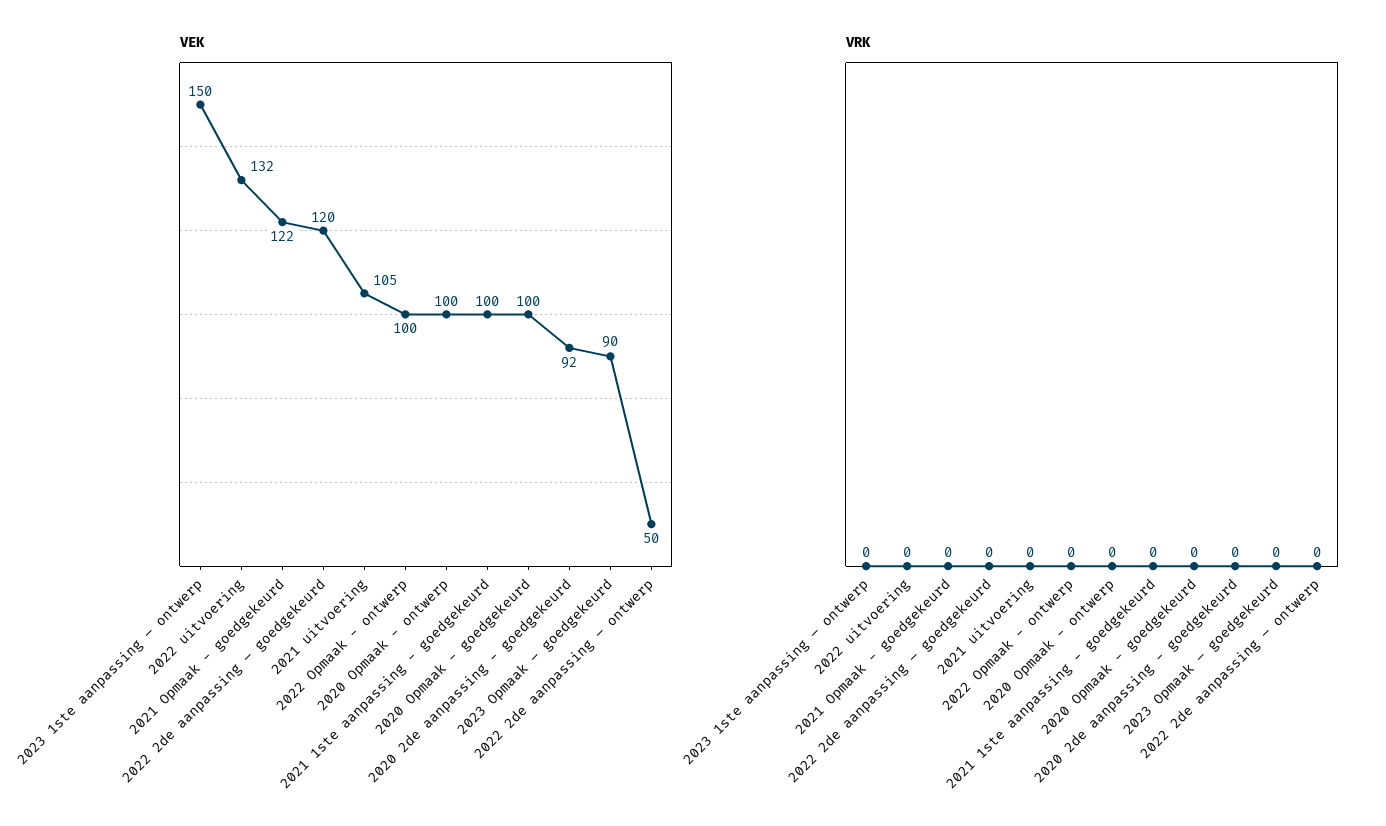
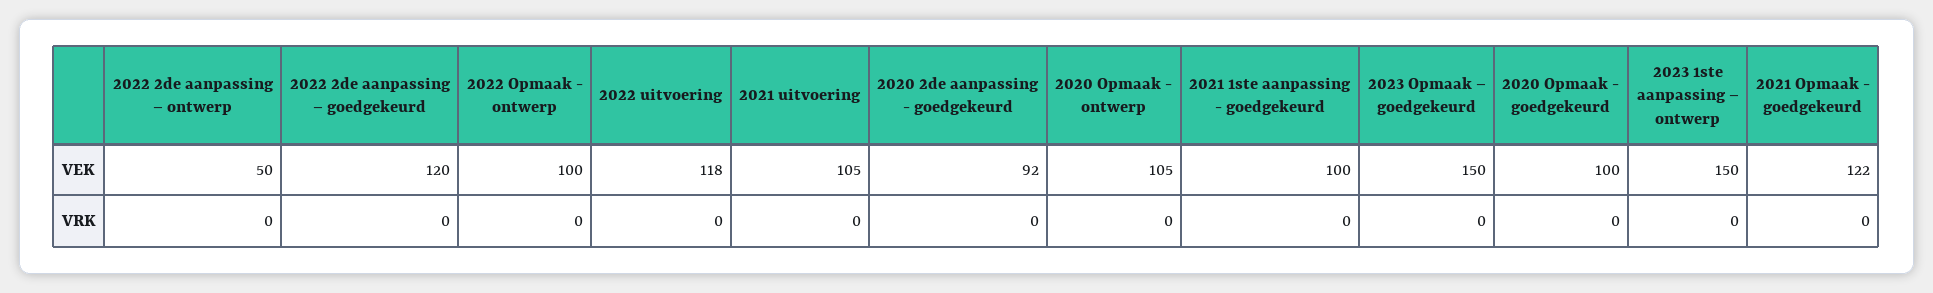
VEK, 2022 uitvoering: 132 -> 118
VEK, 2020 Opmaak - ontwerp: 100 -> 105
VEK, 2023 Opmaak – goedgekeurd: 90 -> 150

